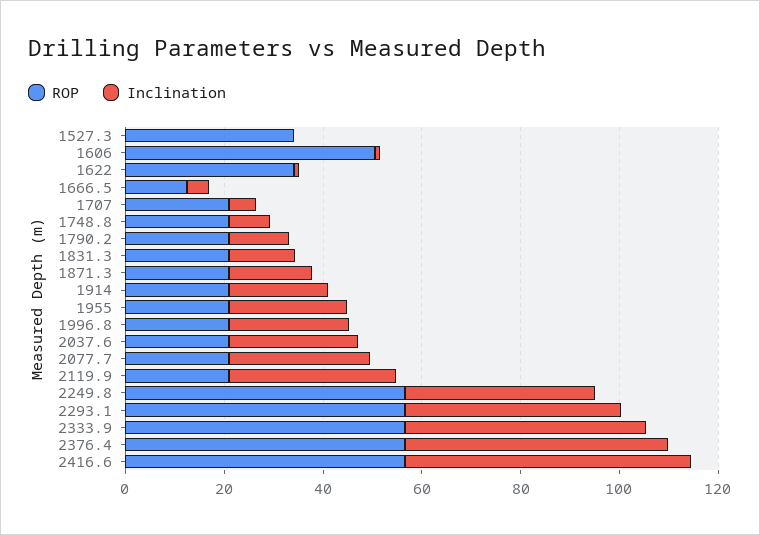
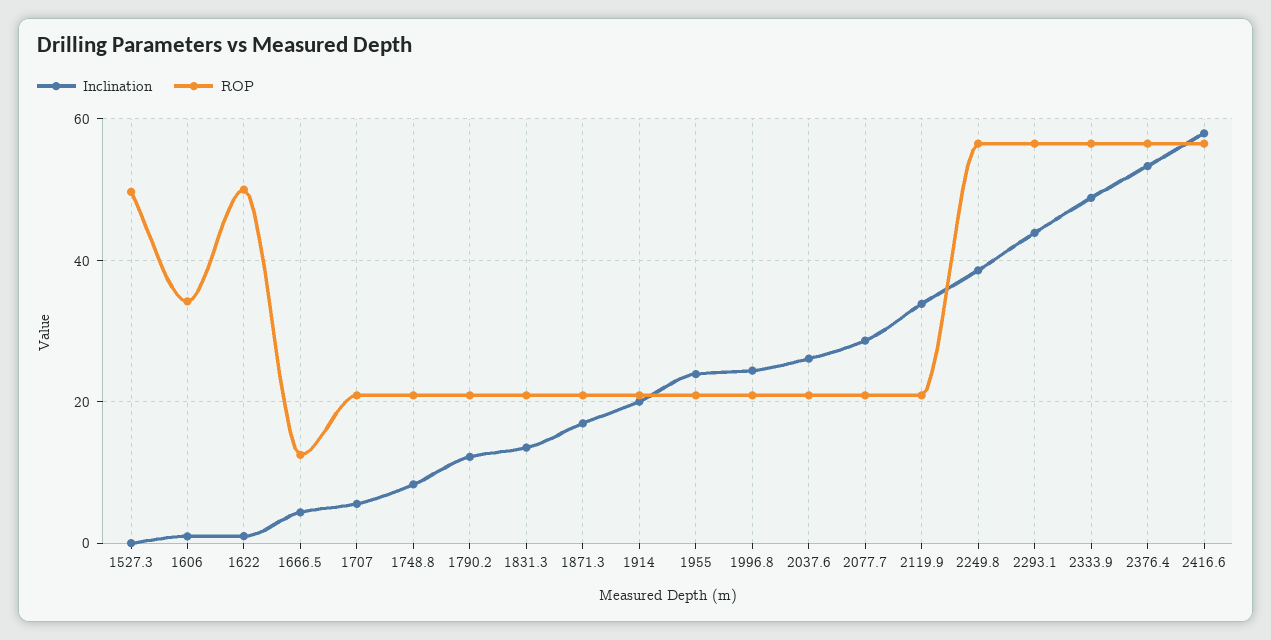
ROP, 1527.3: 35 -> 50
ROP, 1606: 50 -> 34
ROP, 1622: 35 -> 50

